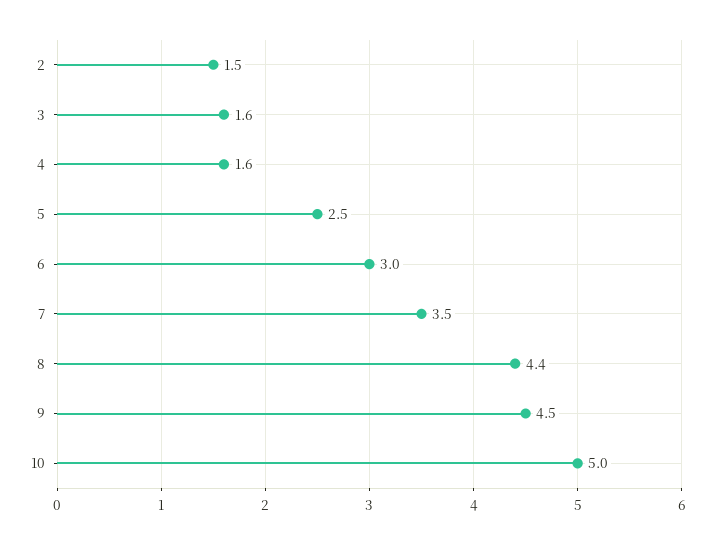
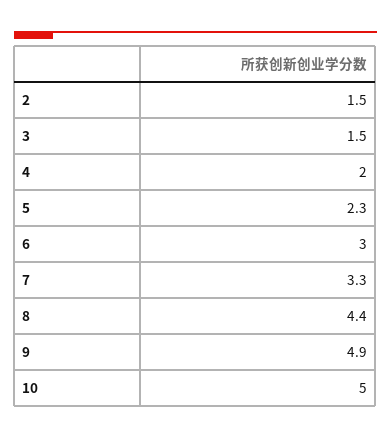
3: 1.6 -> 1.5
4: 1.6 -> 2
5: 2.5 -> 2.3
7: 3.5 -> 3.3
9: 4.5 -> 4.9

